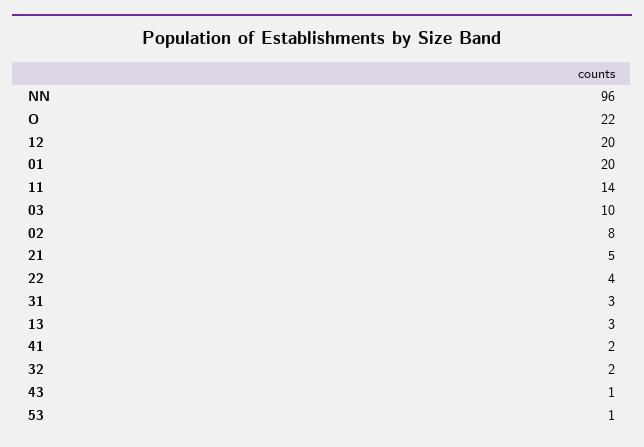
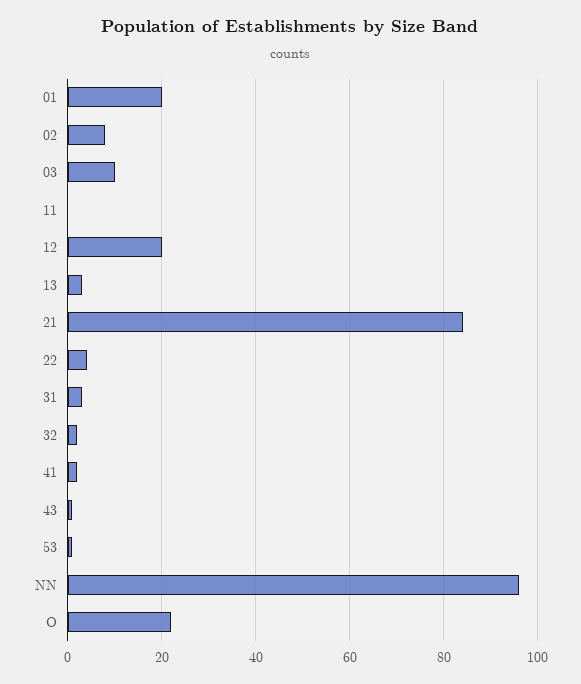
11: 14 -> 0
21: 5 -> 85

